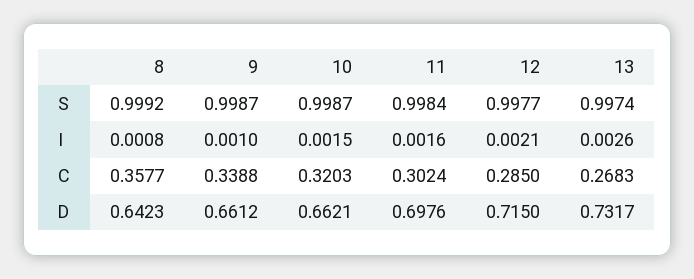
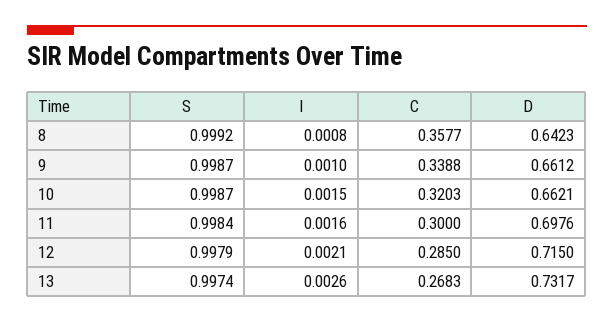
12, S: 0.9977 -> 0.9979
11, C: 0.3024 -> 0.3

